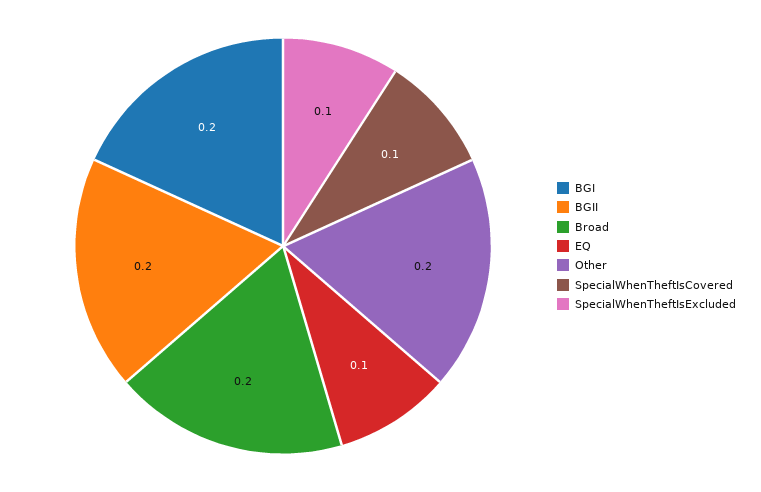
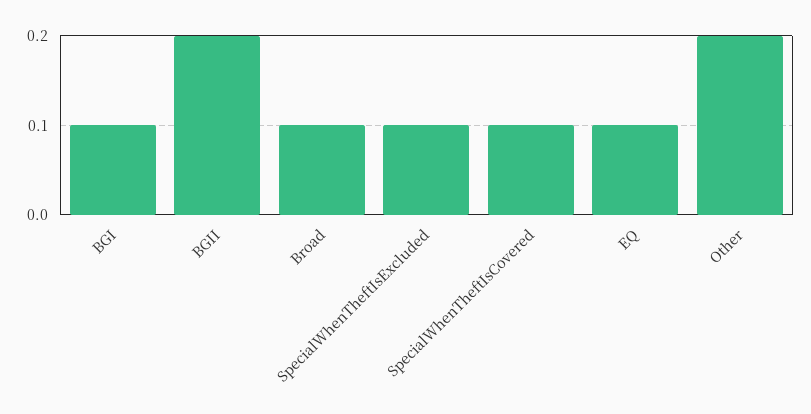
BGI: 0.2 -> 0.1
Broad: 0.2 -> 0.1

